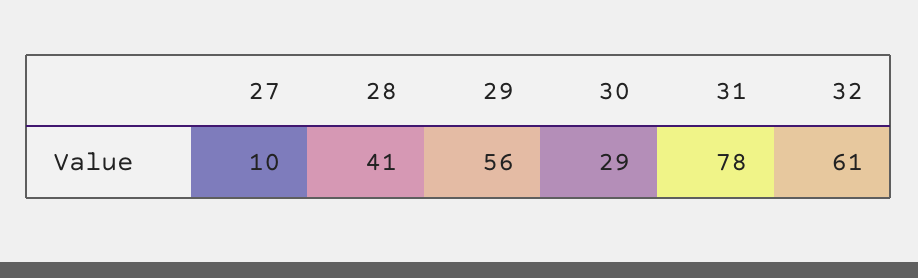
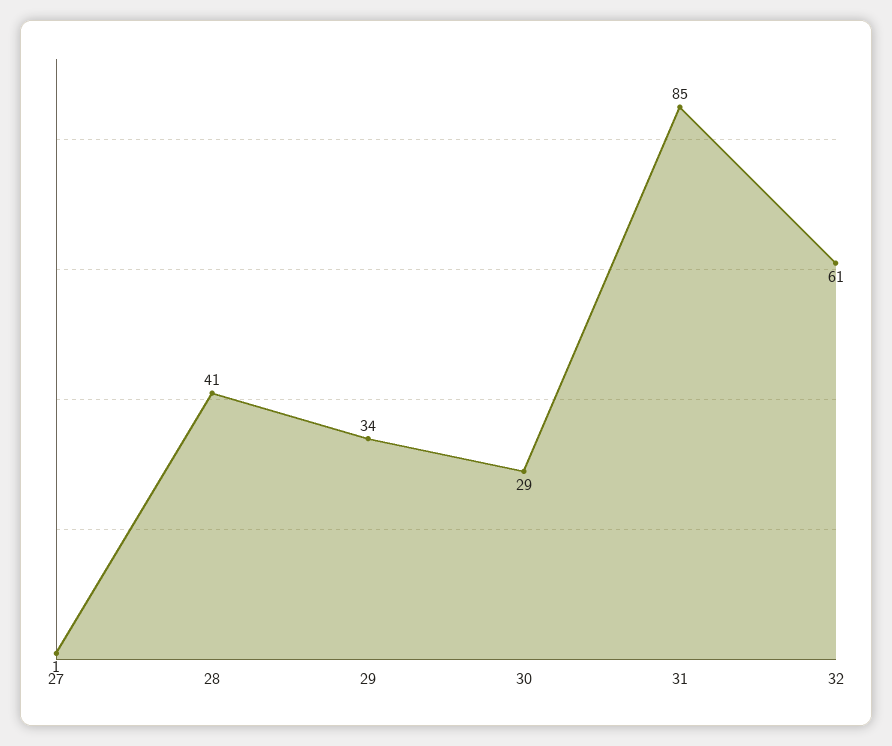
27: 10 -> 1
29: 56 -> 34
31: 78 -> 85

